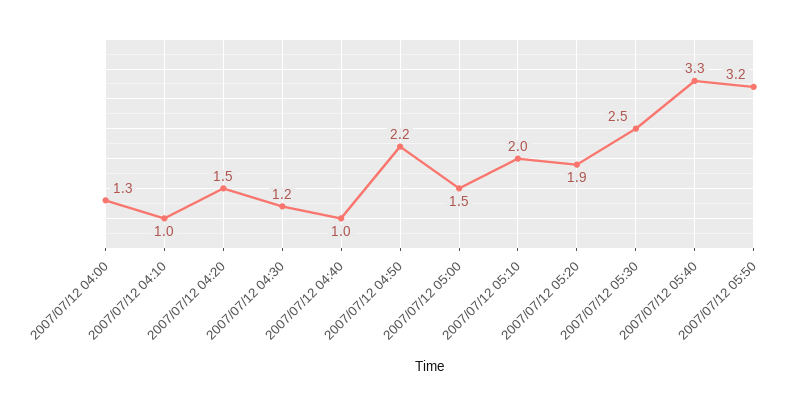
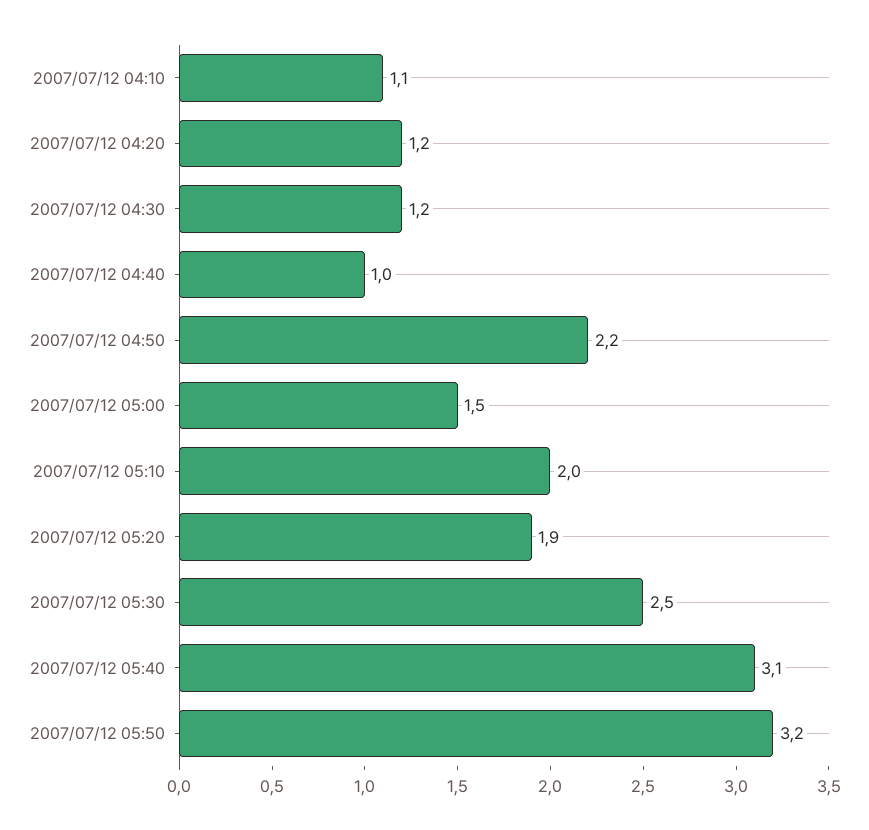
2007/07/12 04:00: 1.3 -> none
2007/07/12 04:10: 1 -> 1.1
2007/07/12 04:20: 1.5 -> 1.2
2007/07/12 05:40: 3.3 -> 3.1

